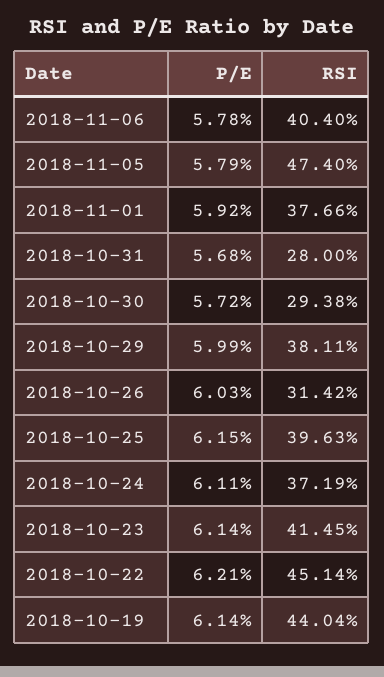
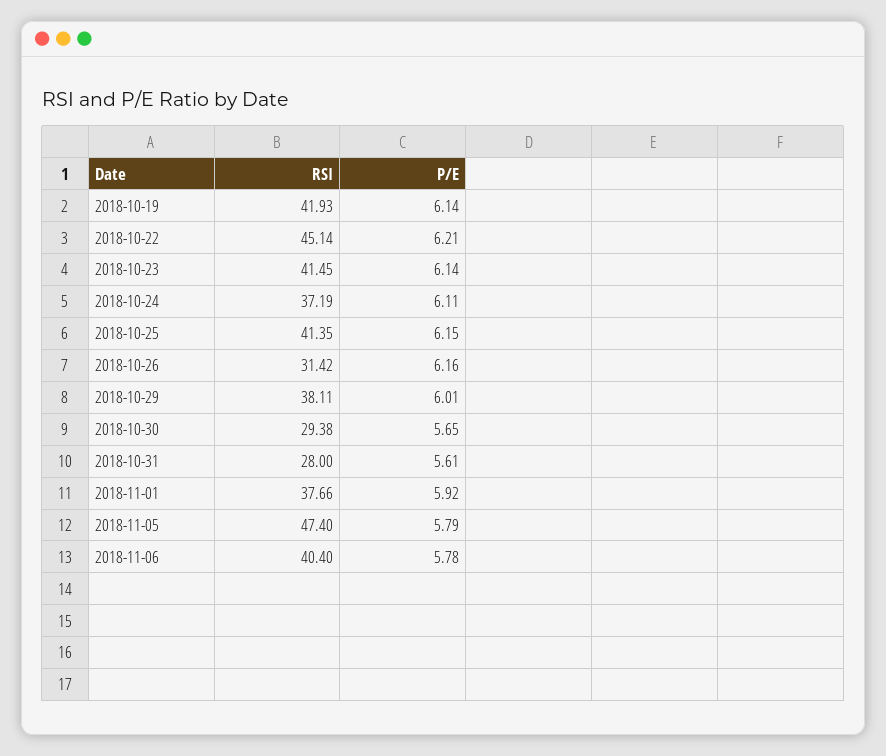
P/E, 2018-10-31: 5.68 -> 5.61
P/E, 2018-10-30: 5.72 -> 5.65
P/E, 2018-10-29: 5.99 -> 6.01
P/E, 2018-10-26: 6.03 -> 6.16
RSI, 2018-10-25: 39.63 -> 41.35
RSI, 2018-10-19: 44.04 -> 41.93

